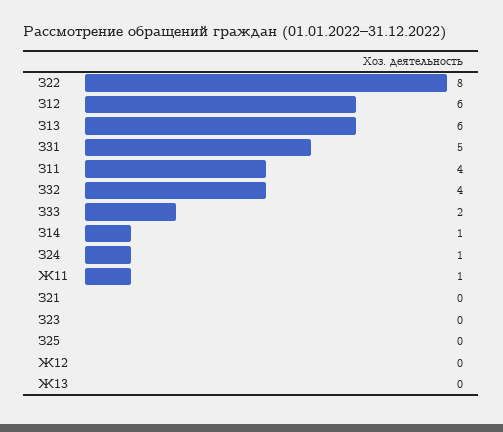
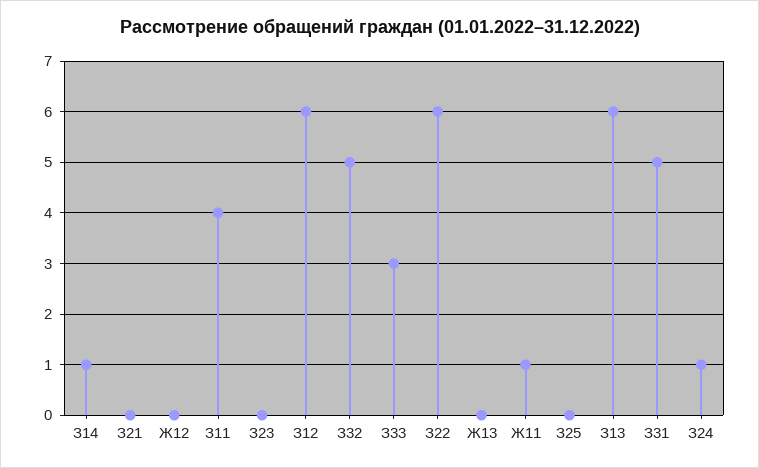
З22: 8 -> 6
З32: 4 -> 5
З33: 2 -> 3

